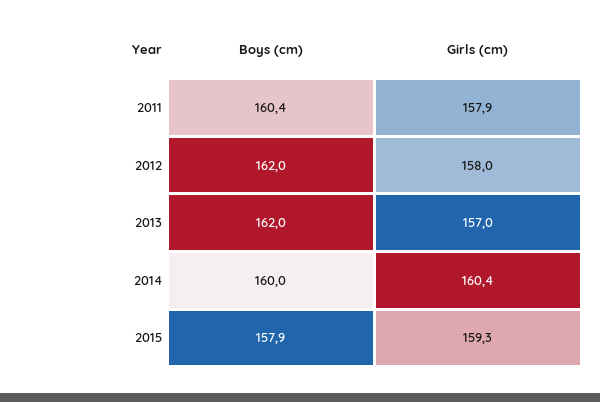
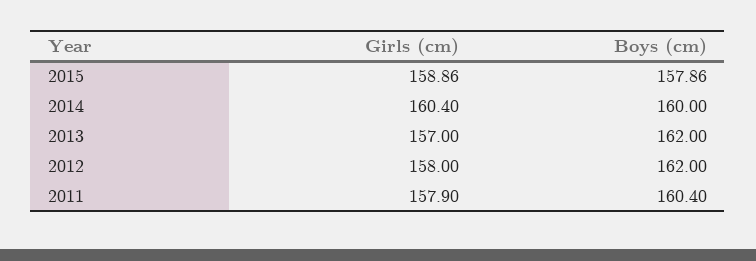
Girls (cm), 2015: 159.3 -> 158.86

